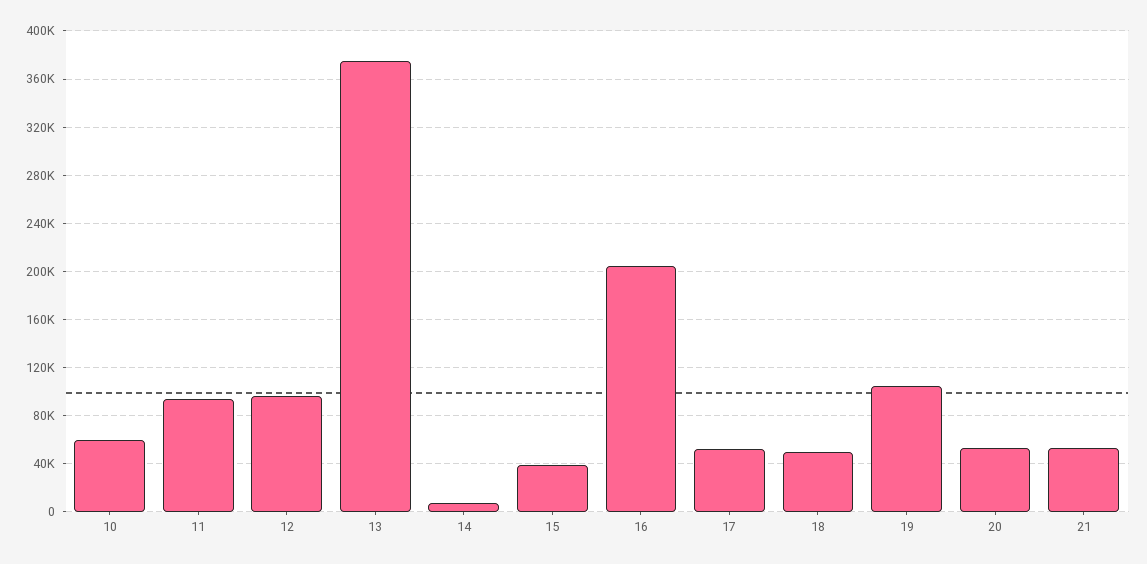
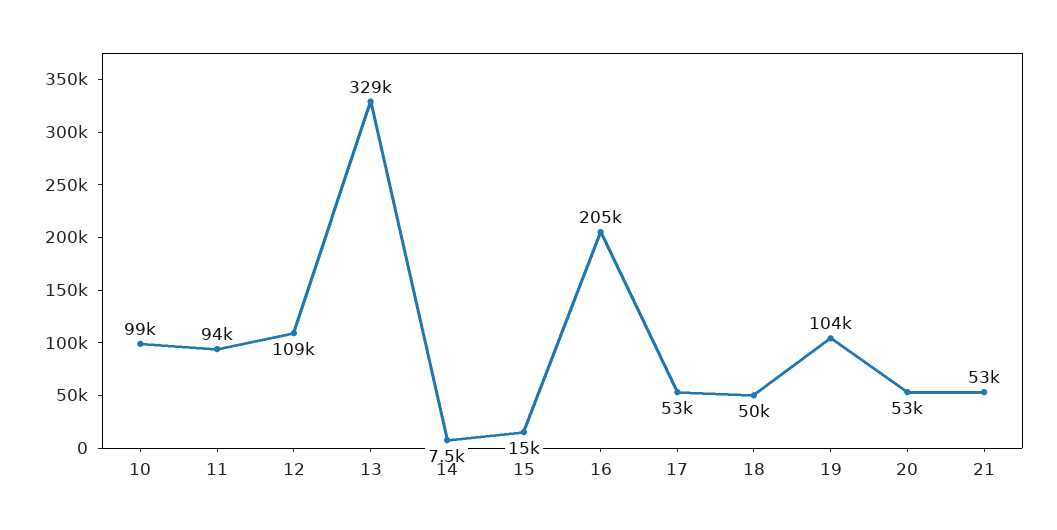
10: 60000 -> 99000
12: 95000 -> 109000
13: 375000 -> 329000
15: 40000 -> 15000

